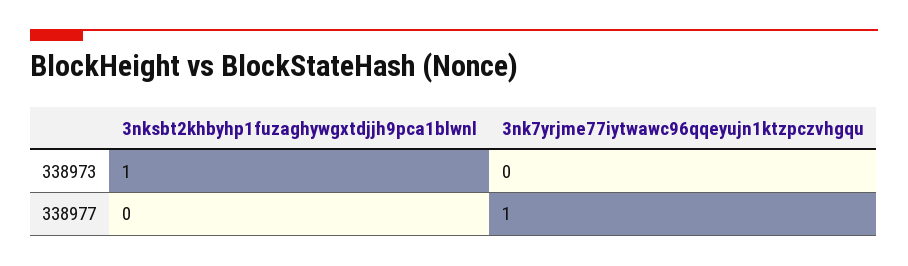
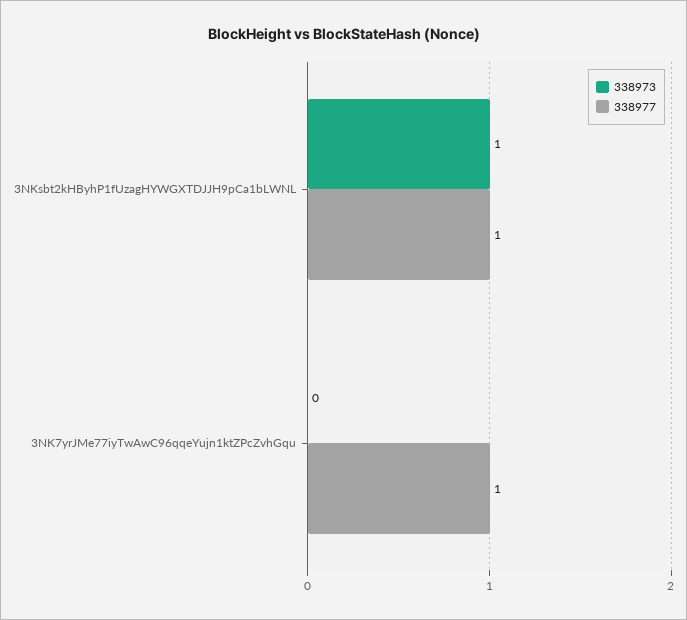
338977, 3nksbt2khbyhp1fuzaghywgxtdjjh9pca1blwnl: 0 -> 1

